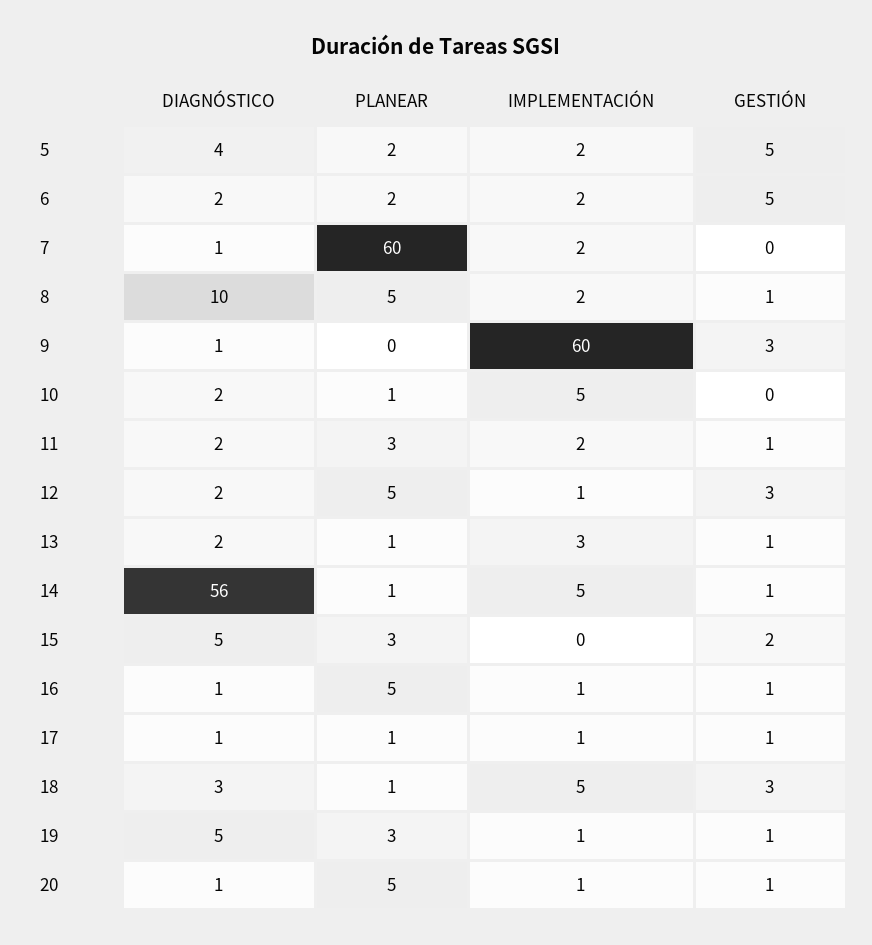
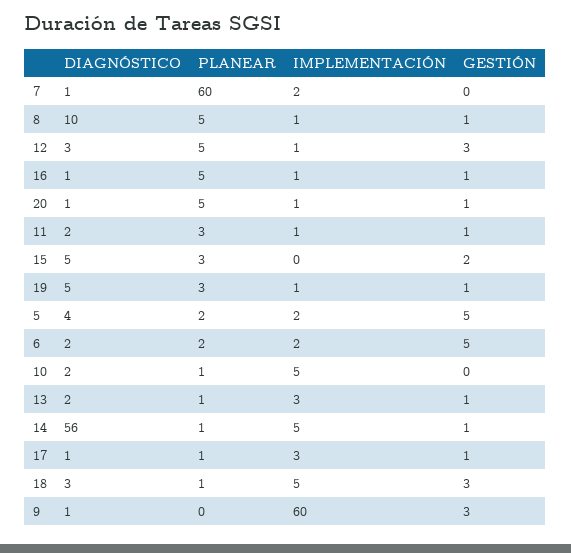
IMPLEMENTACIÓN, 8: 2 -> 1
IMPLEMENTACIÓN, 11: 2 -> 1
DIAGNÓSTICO, 12: 2 -> 3
IMPLEMENTACIÓN, 17: 1 -> 3

